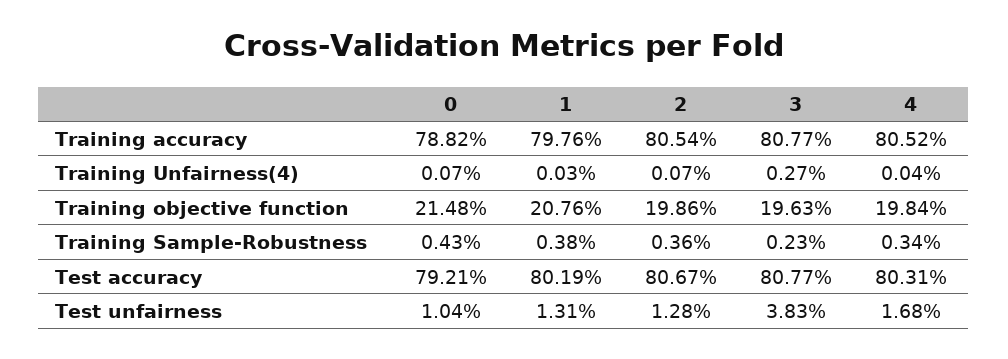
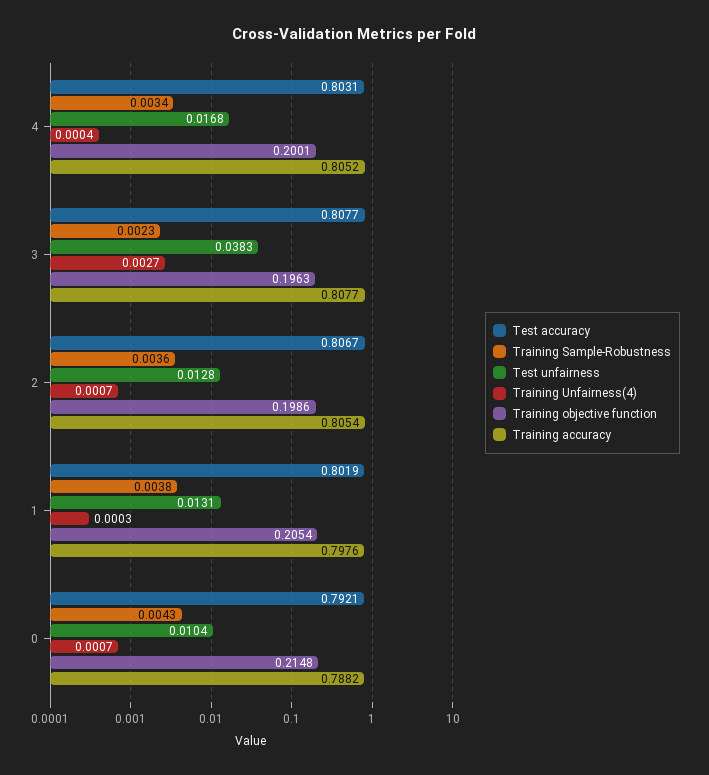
Training objective function, 1: 0.2076 -> 0.2054
Training objective function, 4: 0.1984 -> 0.2001

